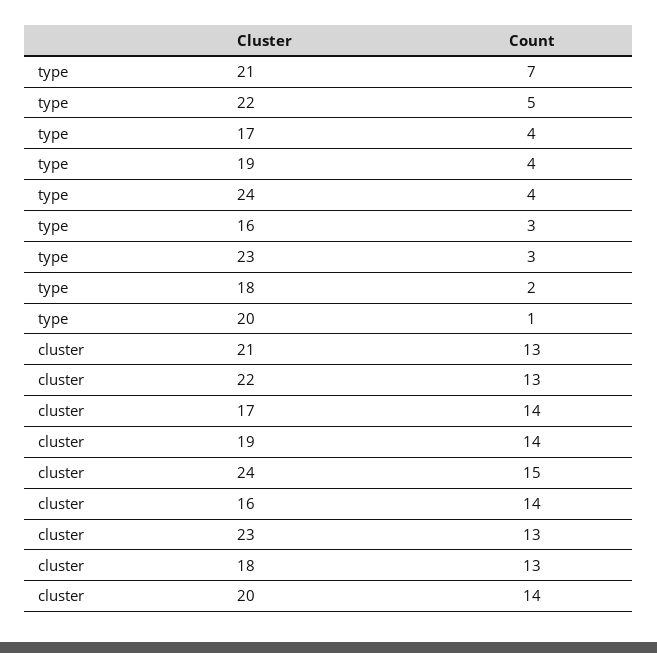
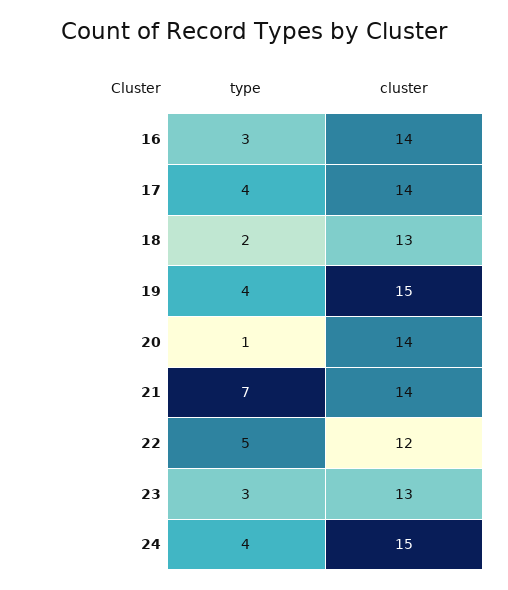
cluster, 21: 13 -> 14
cluster, 22: 13 -> 12
cluster, 19: 14 -> 15

